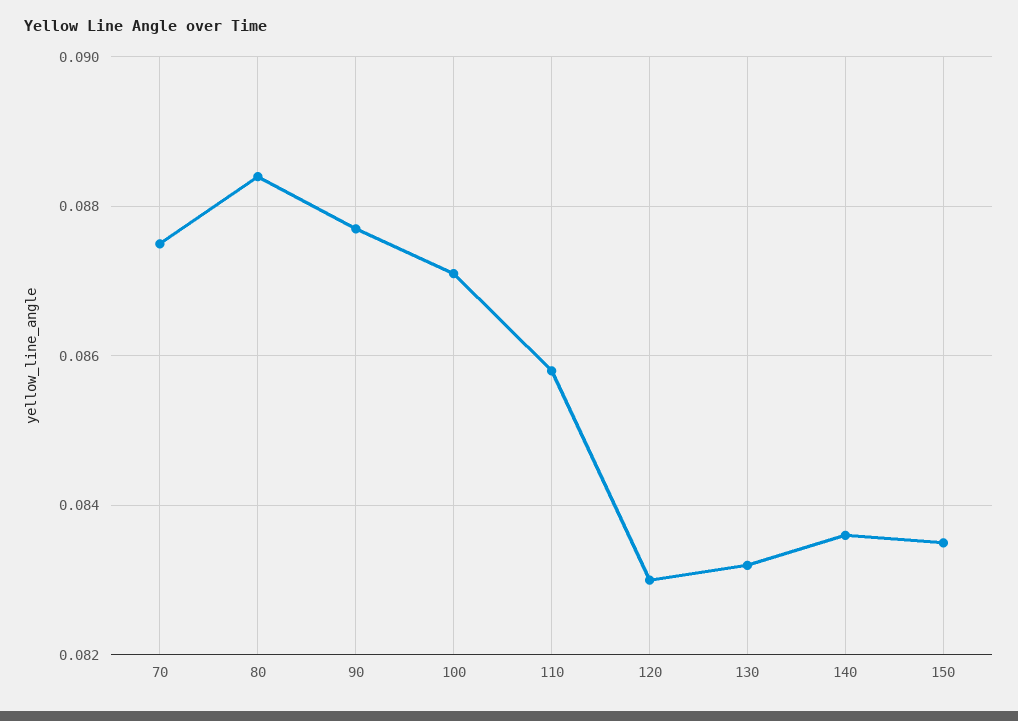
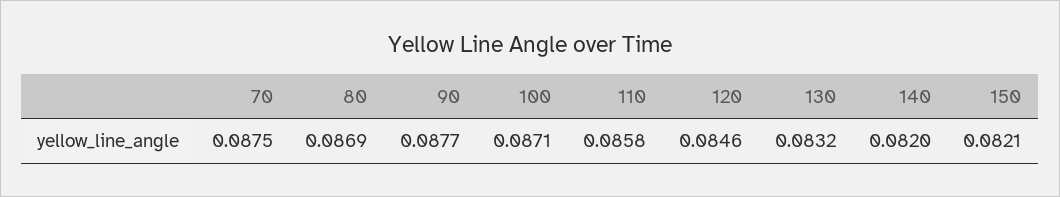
80: 0.0885 -> 0.0869
120: 0.083 -> 0.0846
140: 0.0835 -> 0.082
150: 0.0835 -> 0.0821

